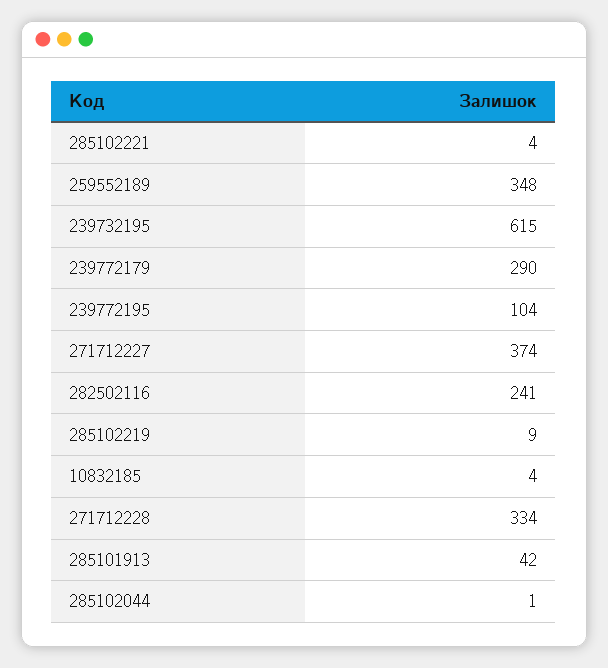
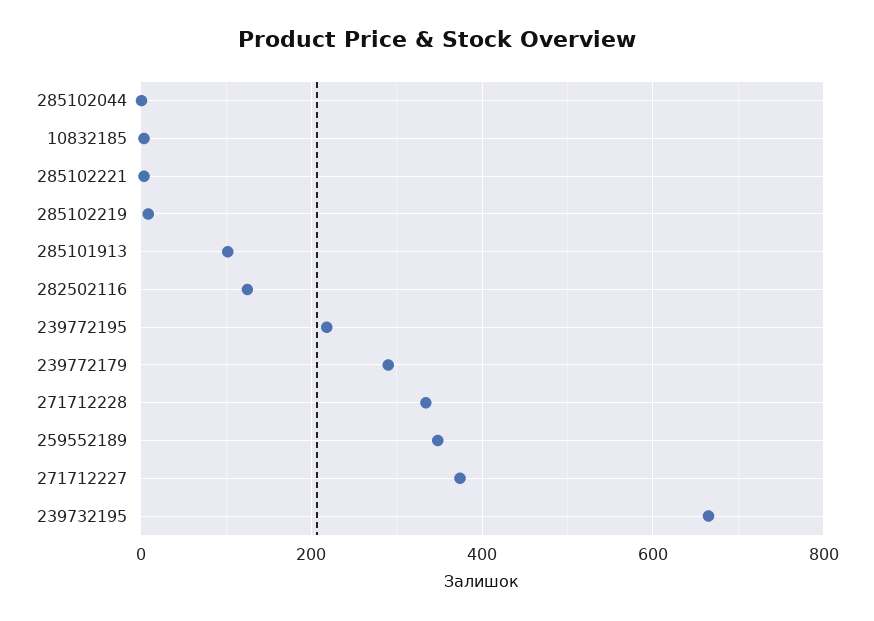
239732195: 615 -> 660
239772195: 104 -> 220
282502116: 241 -> 120
285101913: 42 -> 100

